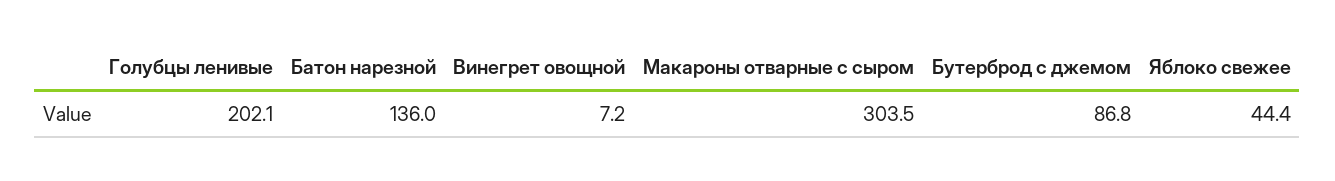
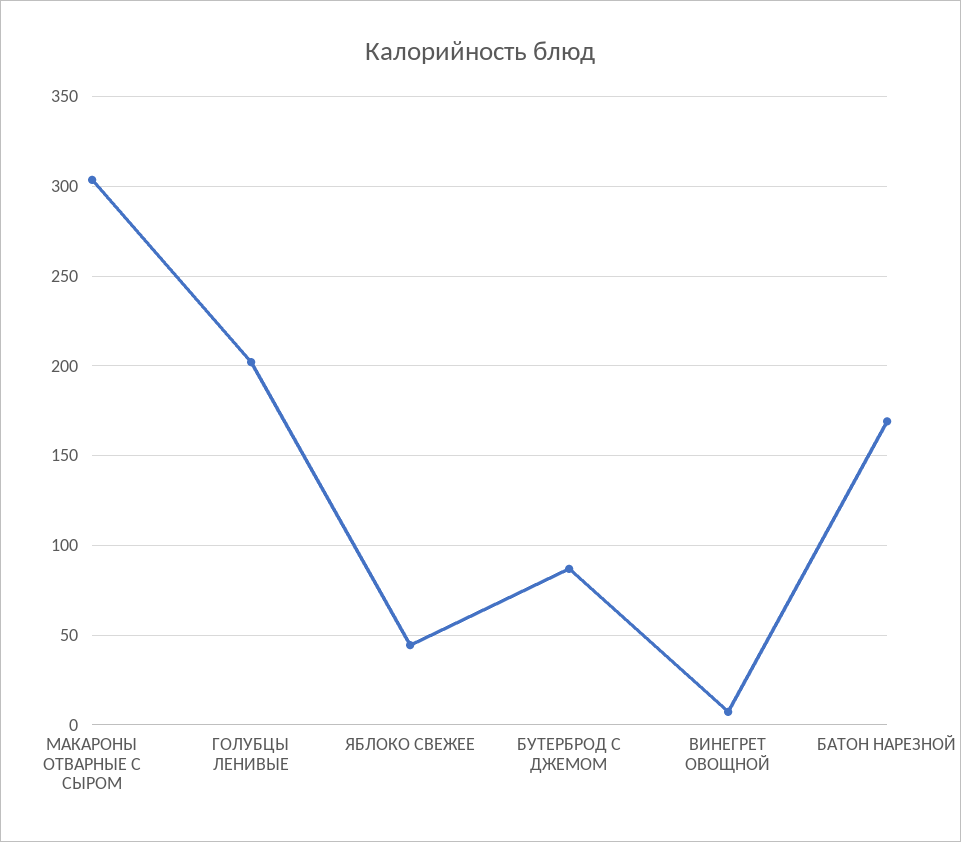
Батон нарезной: 136 -> 170

